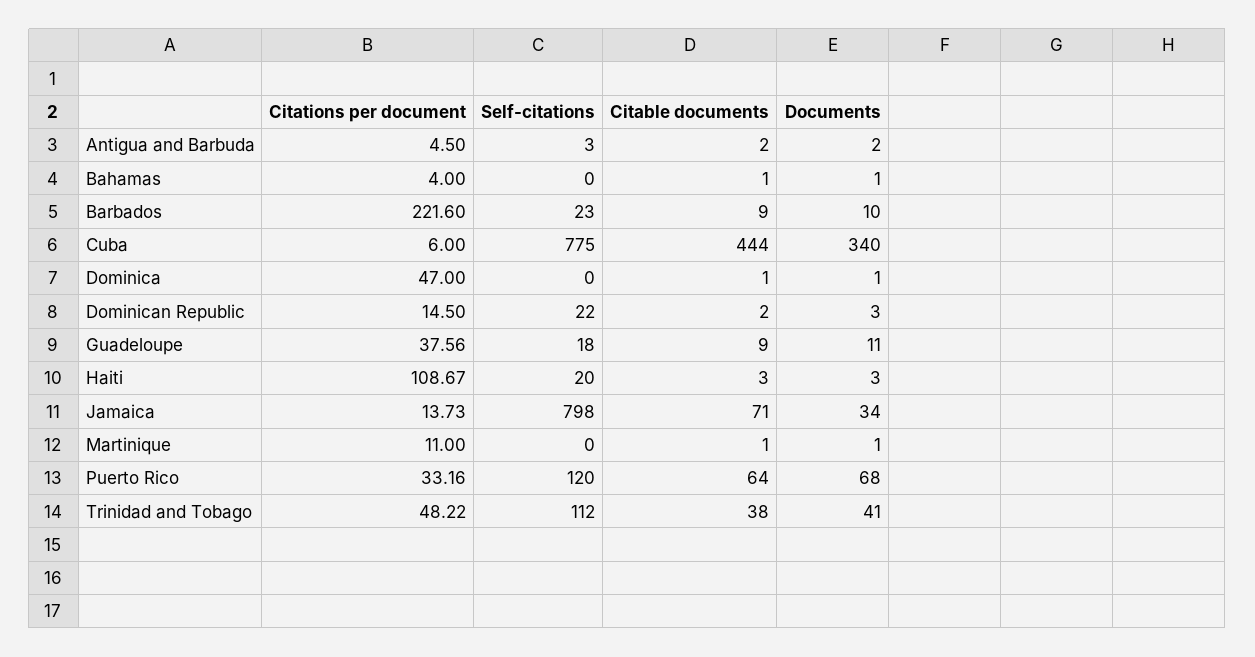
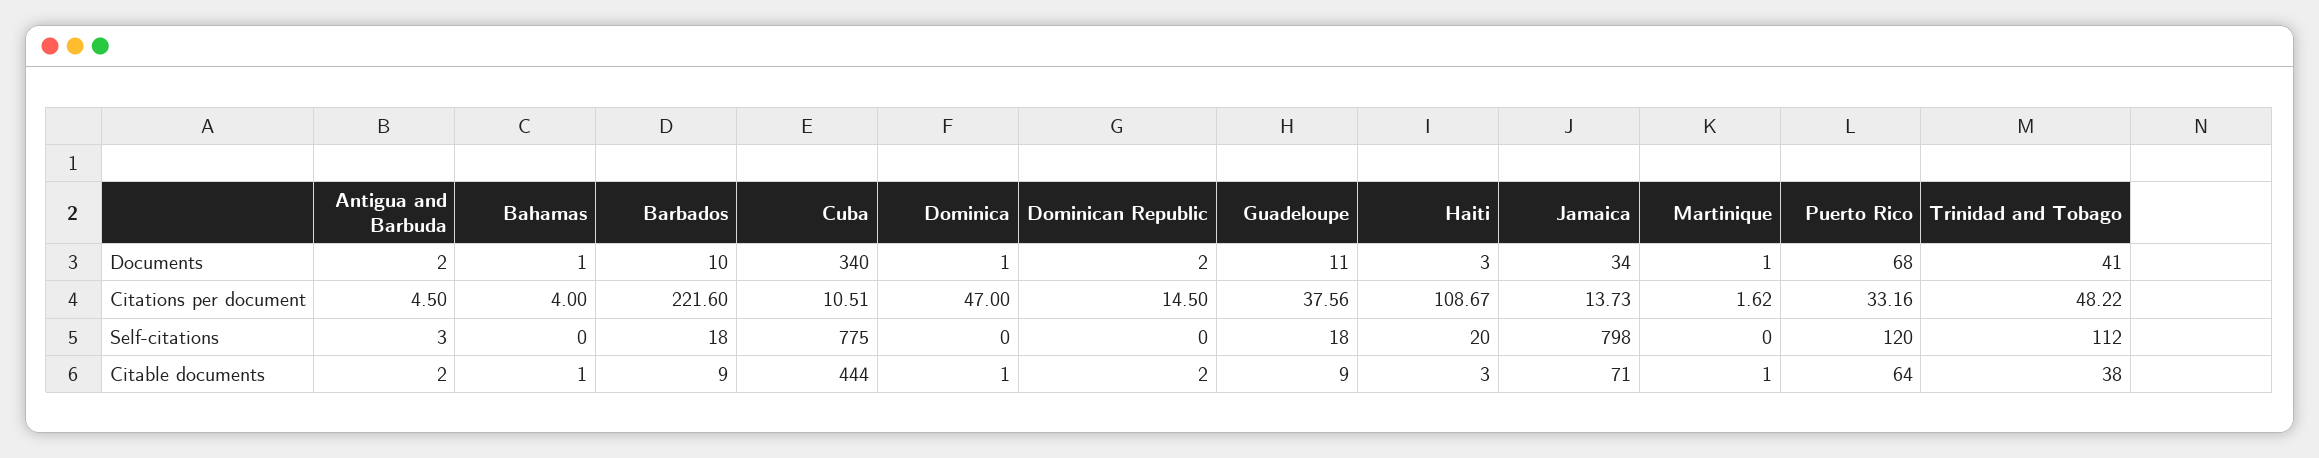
Self-citations, Barbados: 23 -> 18
Citations per document, Cuba: 6 -> 10.51
Self-citations, Dominican Republic: 22 -> 0
Documents, Dominican Republic: 3 -> 2
Citations per document, Martinique: 11 -> 1.62

